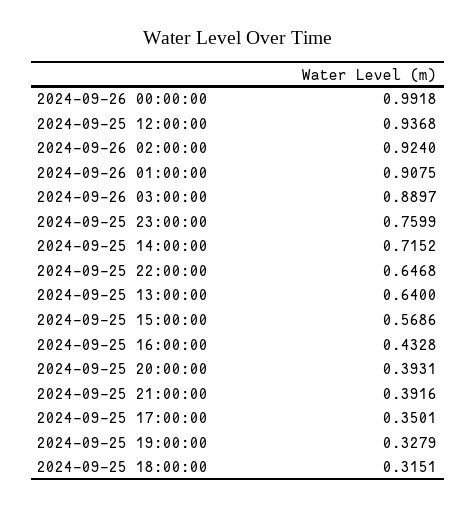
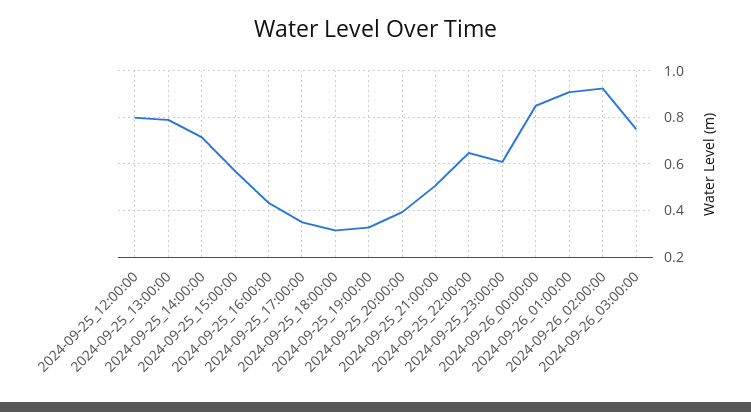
2024-09-26 00:00:00: 0.9918 -> 0.85
2024-09-25 12:00:00: 0.9368 -> 0.8
2024-09-26 03:00:00: 0.8897 -> 0.75
2024-09-25 23:00:00: 0.7599 -> 0.6
2024-09-25 13:00:00: 0.64 -> 0.8
2024-09-25 21:00:00: 0.3916 -> 0.5

